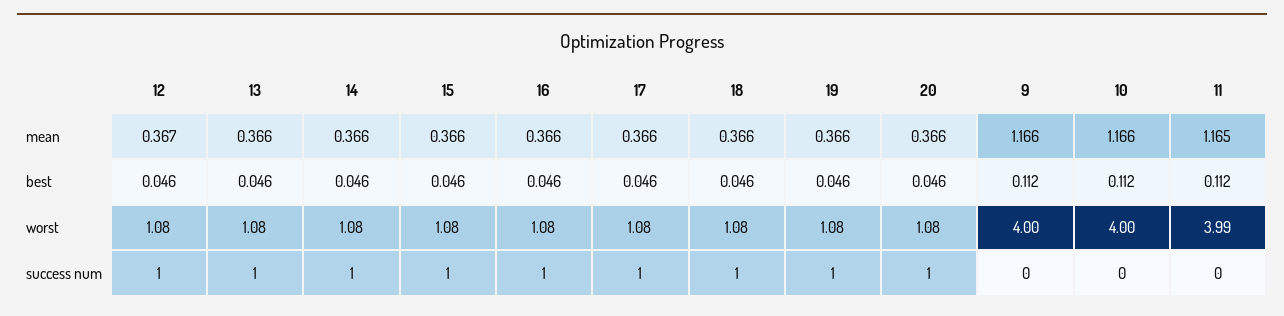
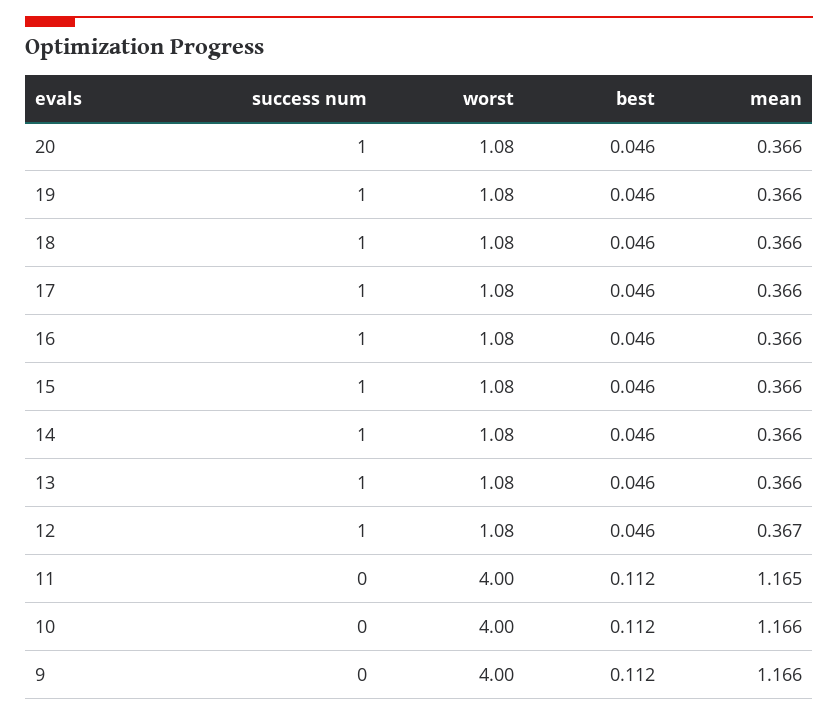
11, worst: 3.99 -> 4

